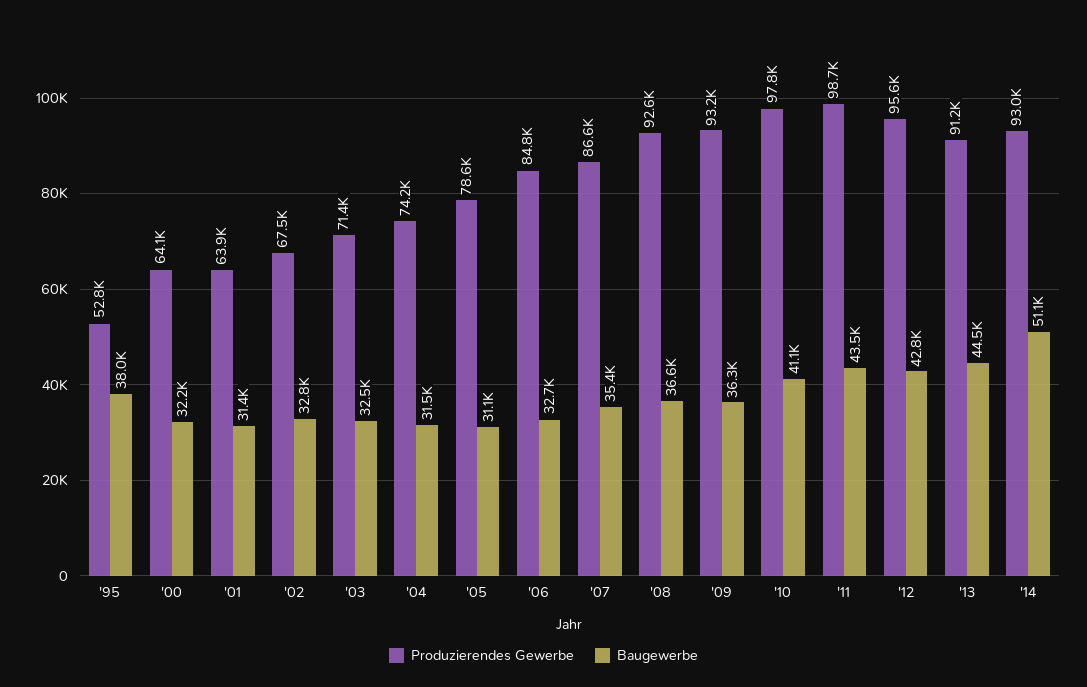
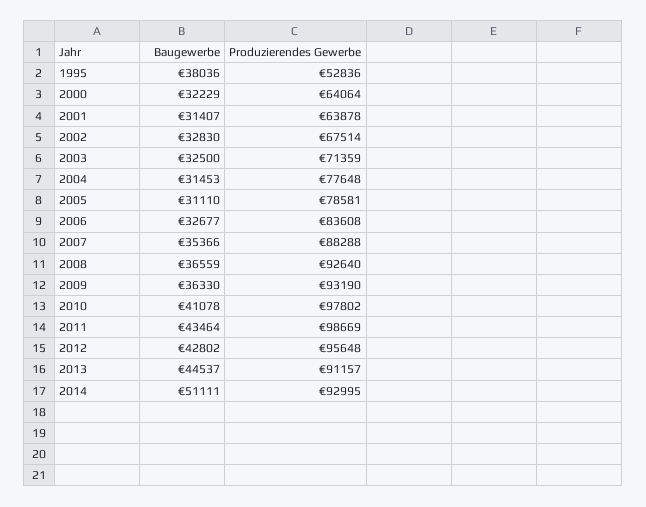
Produzierendes Gewerbe, '04: 74200 -> 77648
Produzierendes Gewerbe, '06: 84800 -> 83608
Produzierendes Gewerbe, '07: 86600 -> 88288

